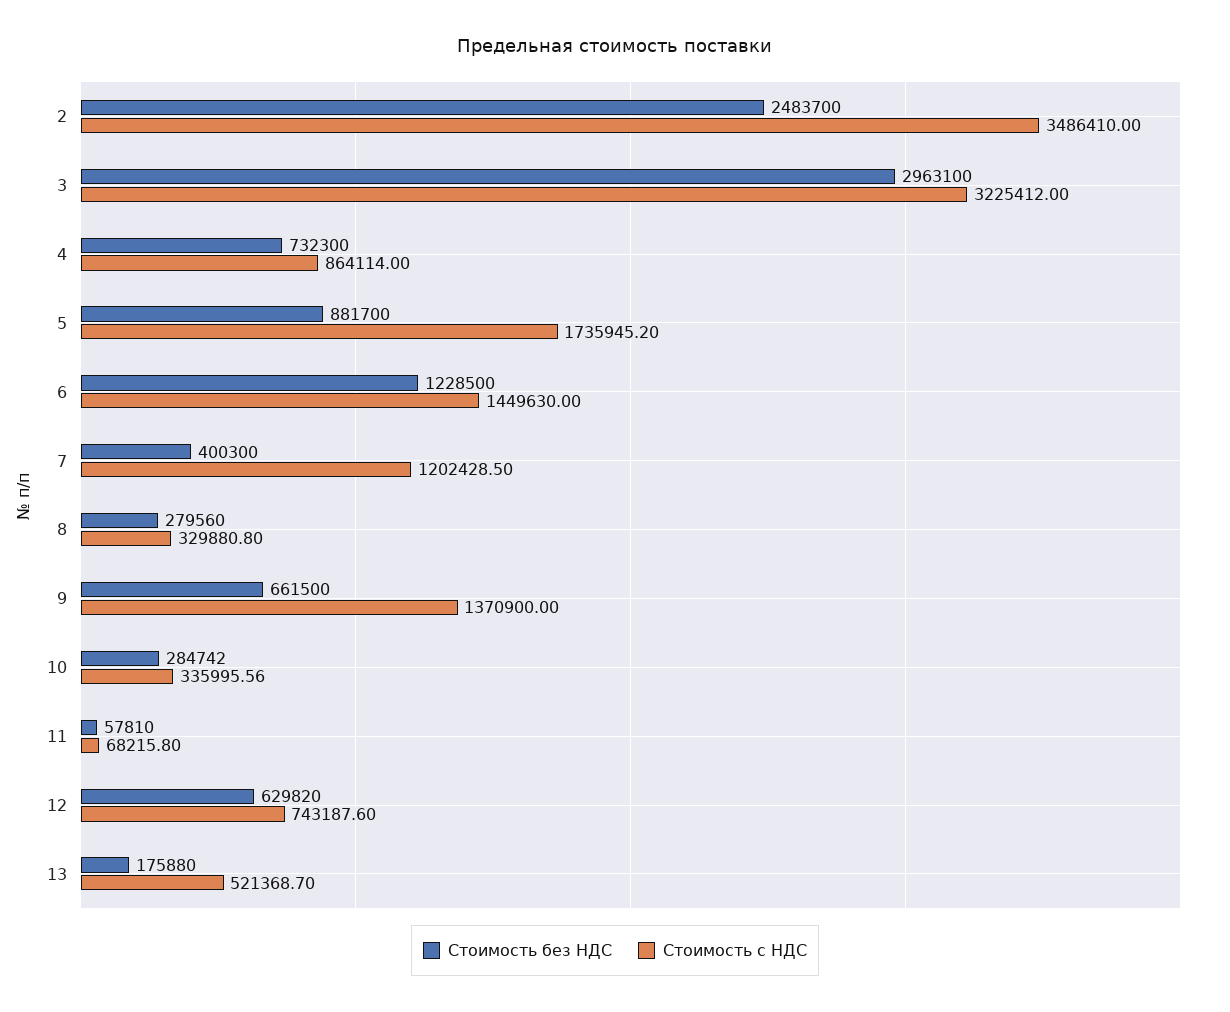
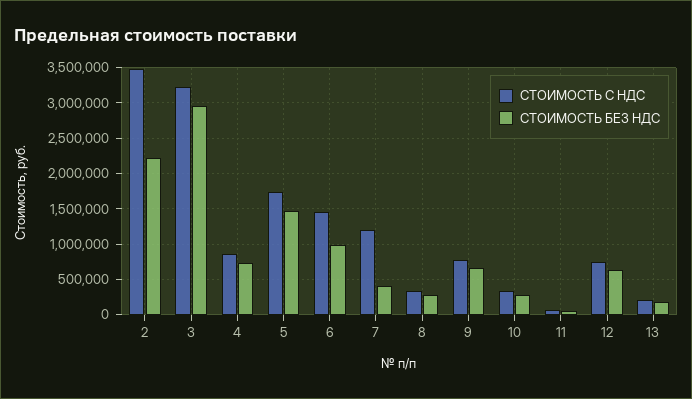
Стоимость без НДС, 2: 2483700 -> 2200000
Стоимость без НДС, 5: 881700 -> 1500000
Стоимость без НДС, 6: 1228500 -> 1000000
Стоимость с НДС, 9: 1370900 -> 800000
Стоимость с НДС, 13: 521368.7 -> 200000

